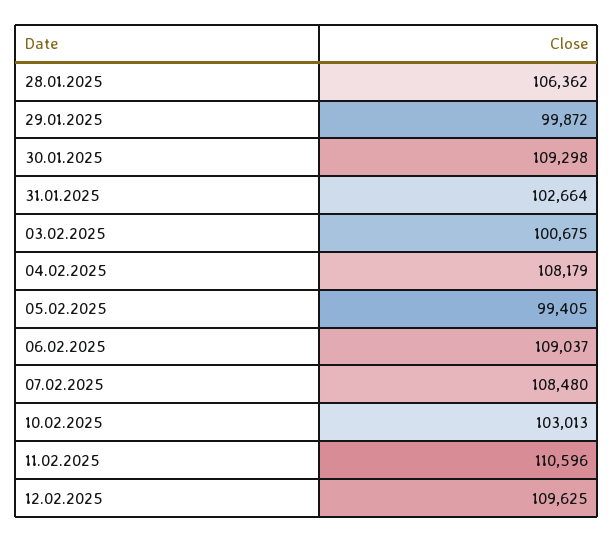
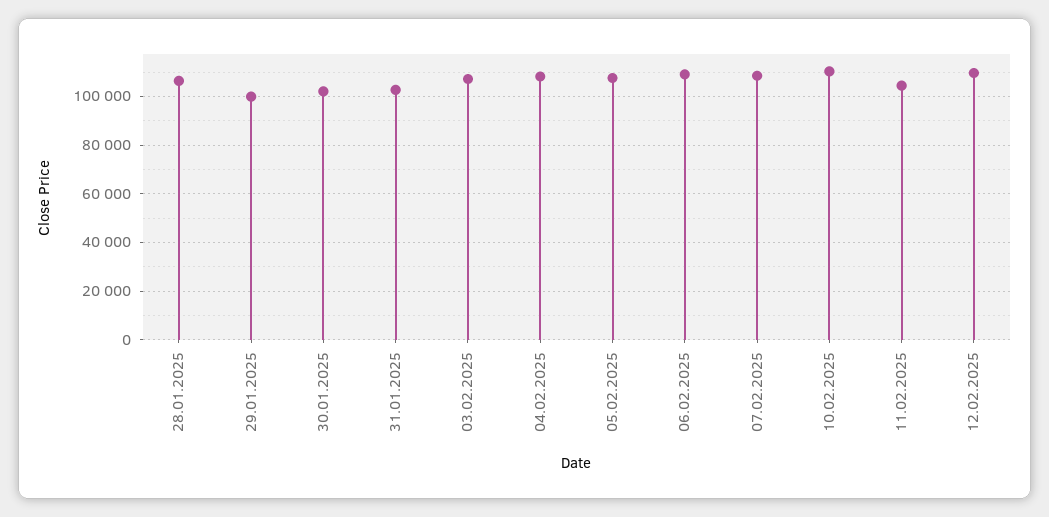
30.01.2025: 109298 -> 102500
03.02.2025: 100675 -> 107500
05.02.2025: 99405 -> 107500
10.02.2025: 103013 -> 110000
11.02.2025: 110596 -> 105000

